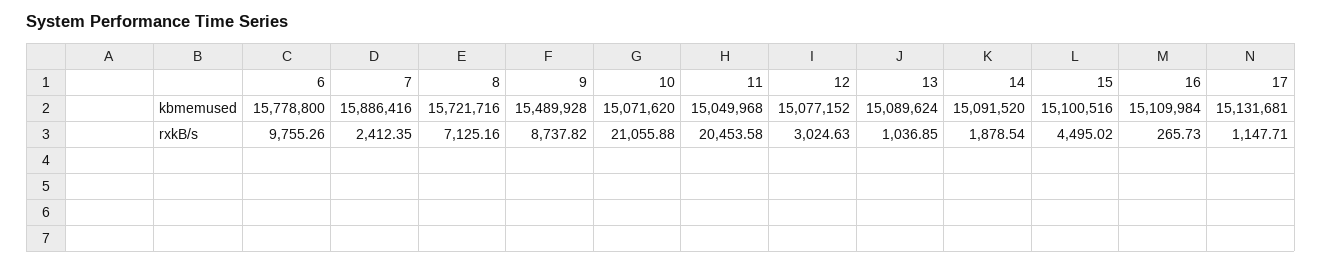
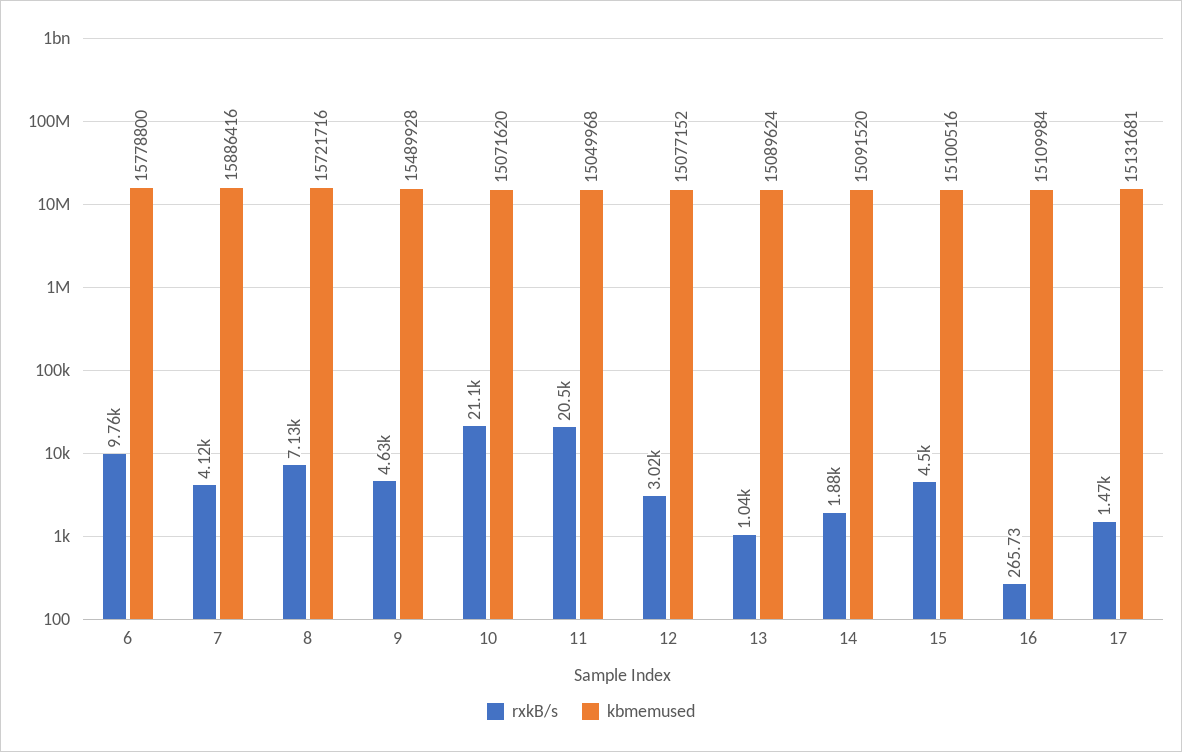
rxkB/s, 7: 2412.35 -> 4120
rxkB/s, 9: 8737.82 -> 4630
rxkB/s, 17: 1147.71 -> 1470

